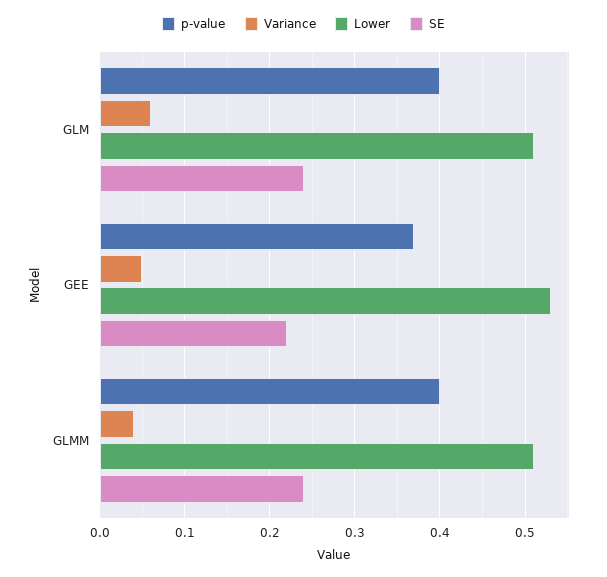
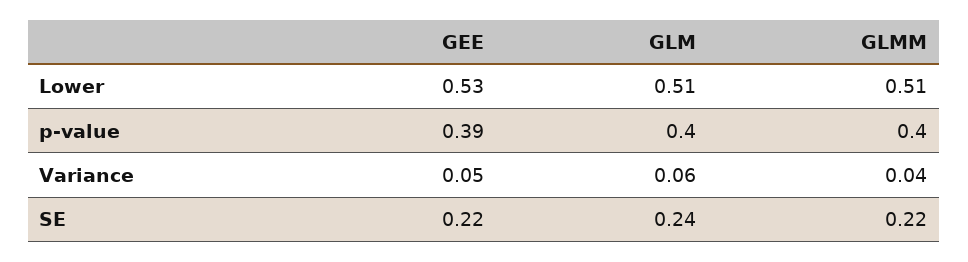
p-value, GEE: 0.37 -> 0.39
SE, GLMM: 0.24 -> 0.22

